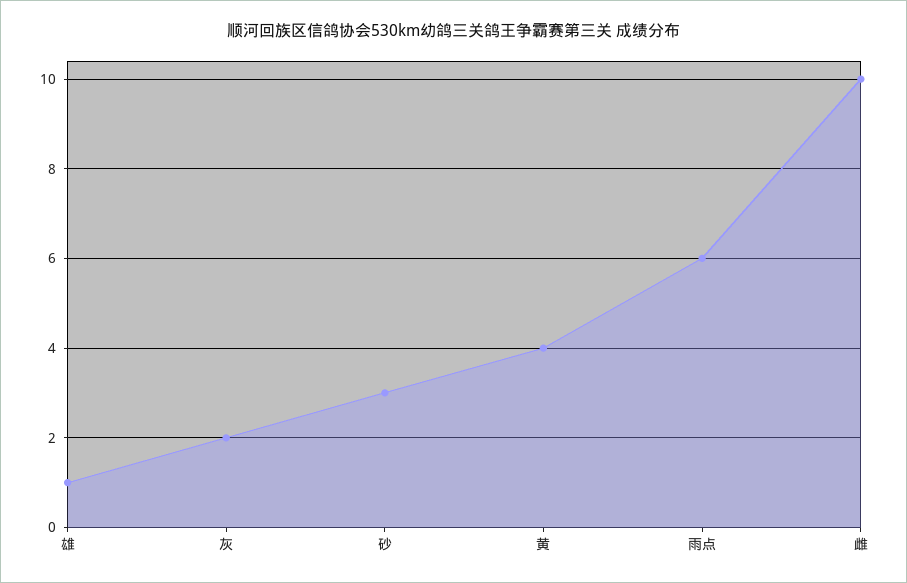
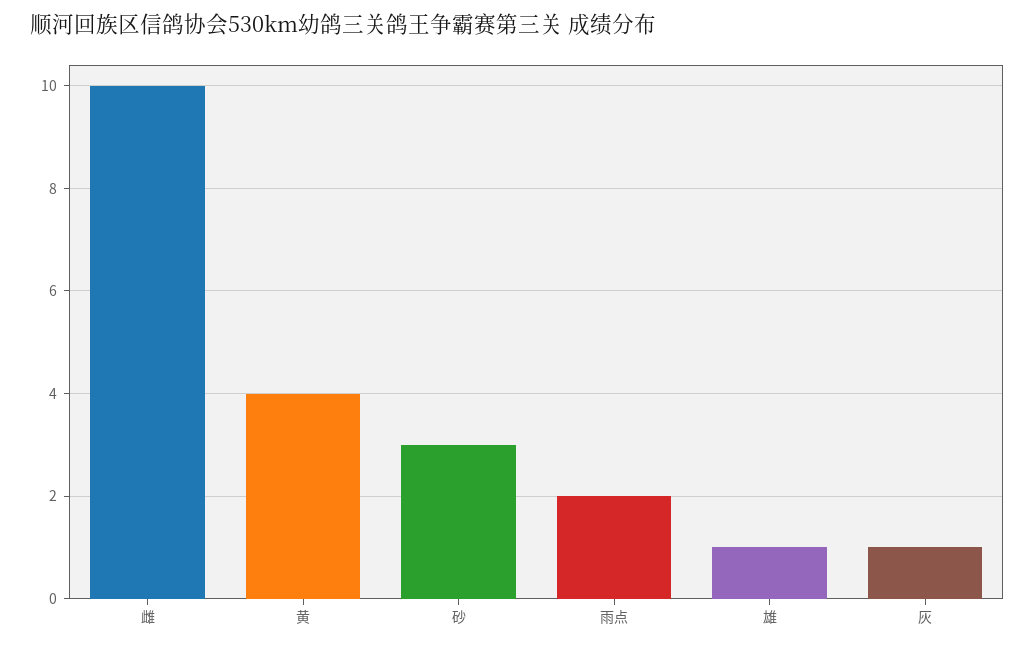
灰: 2 -> 1
雨点: 6 -> 2

